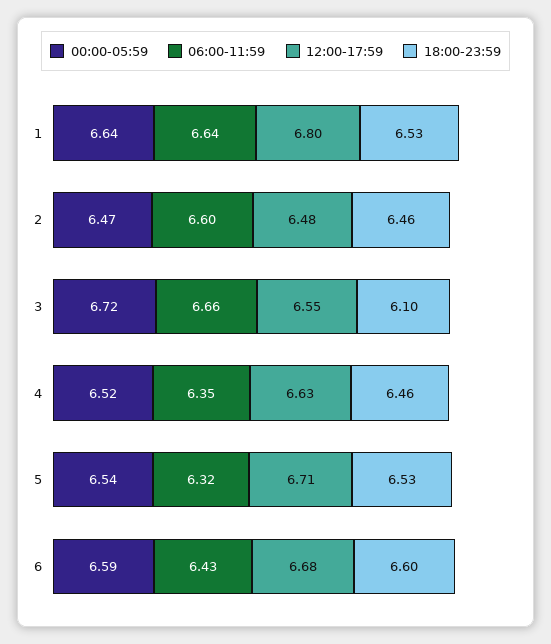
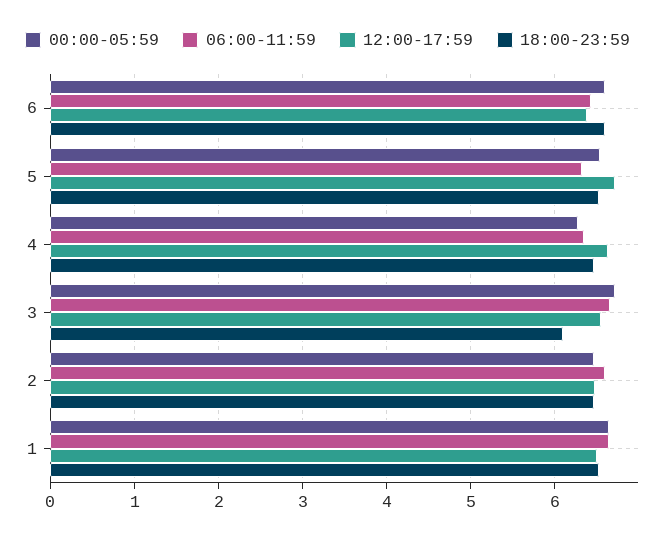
12:00-17:59, 1: 6.8 -> 6.5
00:00-05:59, 4: 6.52 -> 6.3
12:00-17:59, 6: 6.68 -> 6.4

